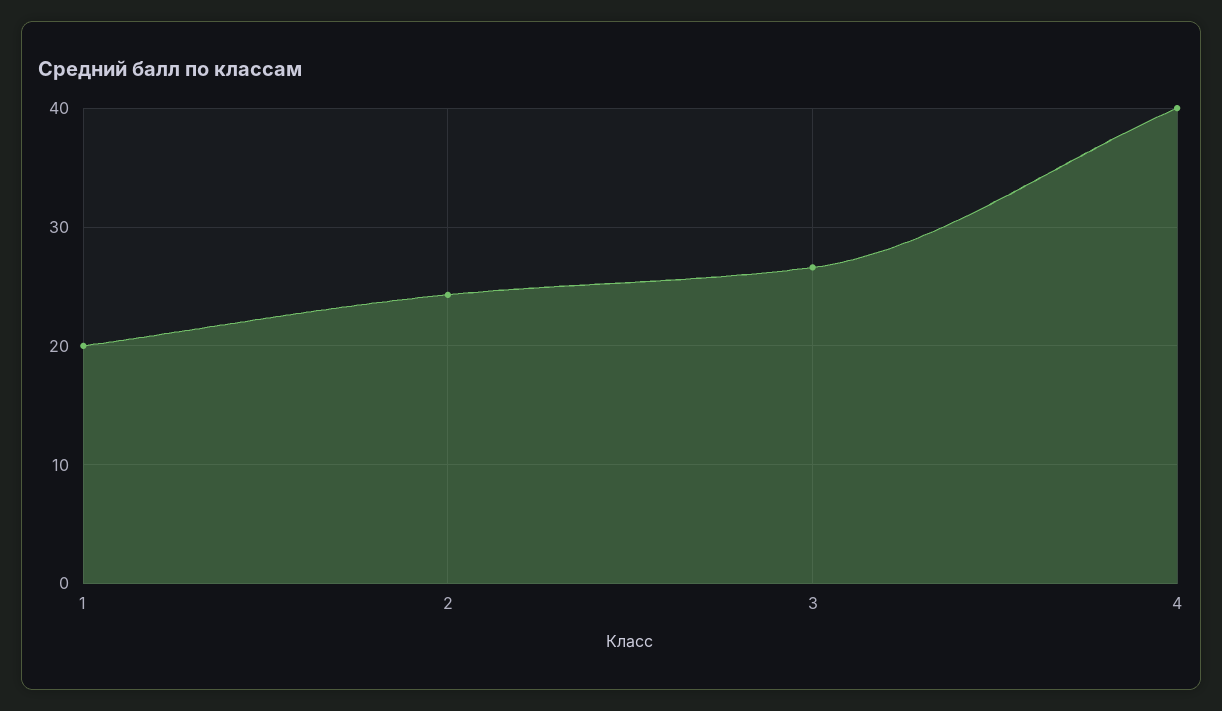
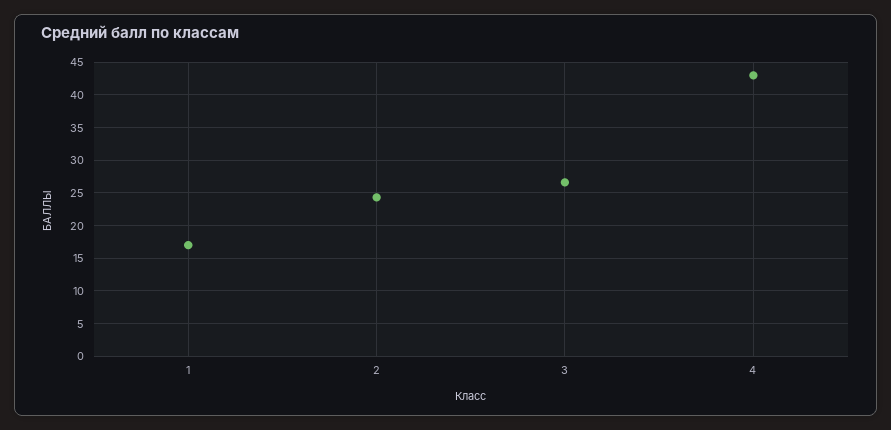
1: 20 -> 17
4: 40 -> 43

